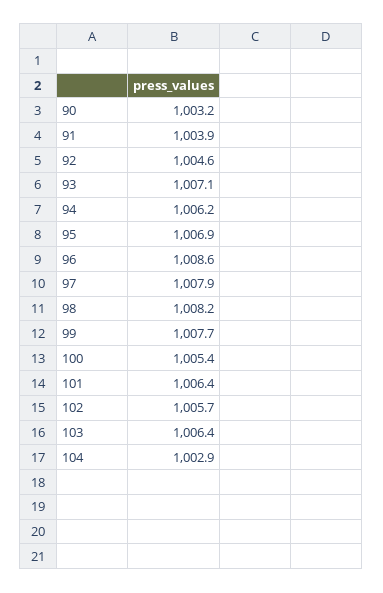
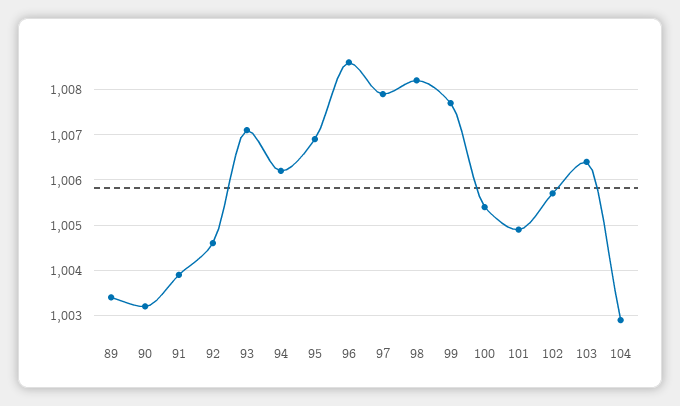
101: 1006.4 -> 1005
89: none -> 1003.5

